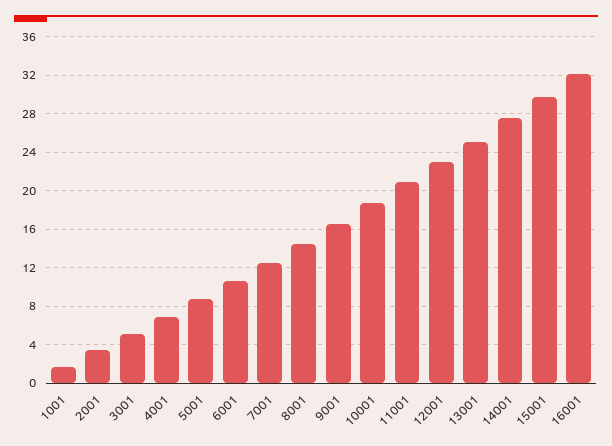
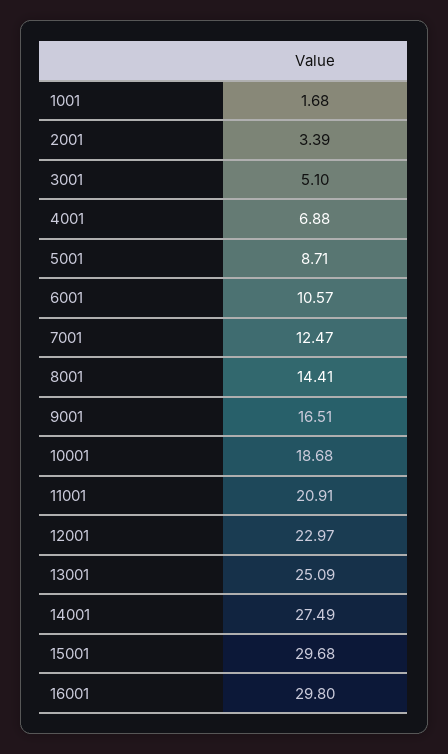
16001: 32 -> 29.8

